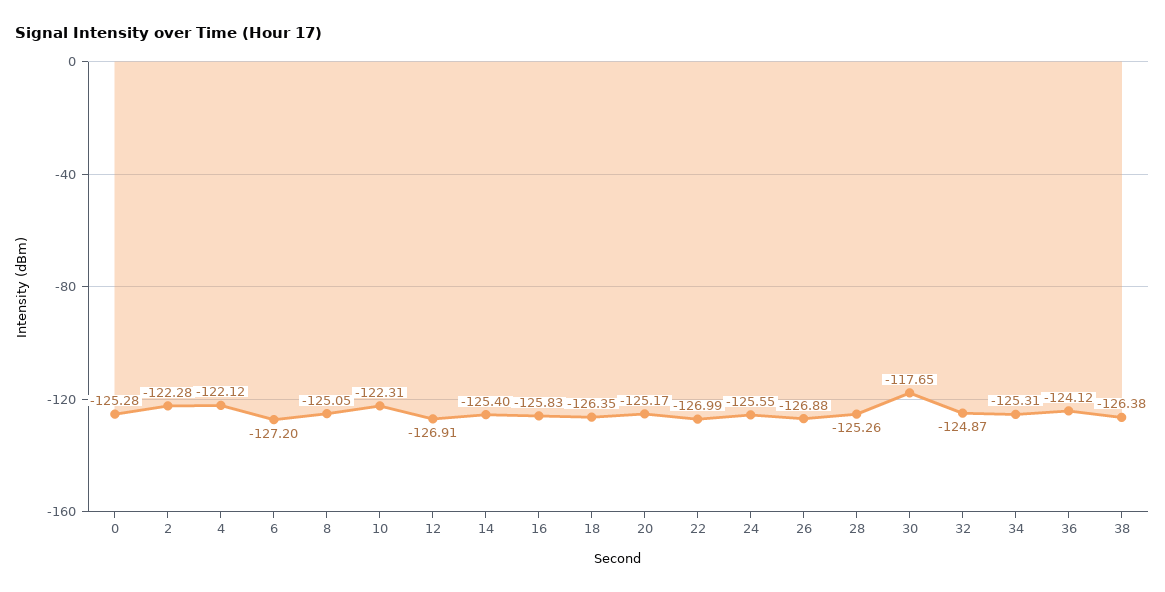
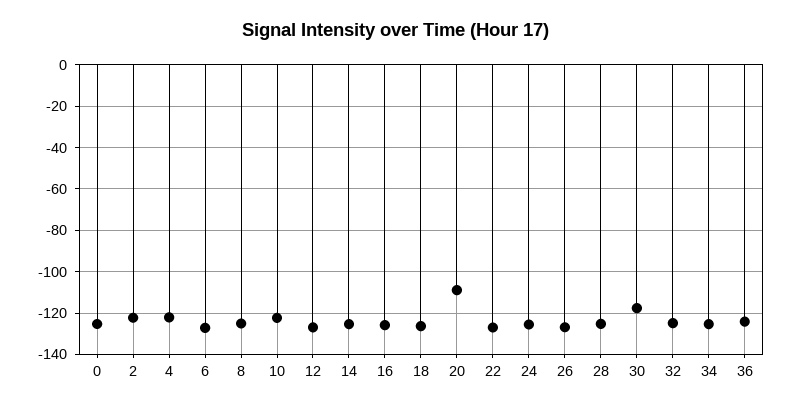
20: -125.17 -> -110
38: -126.38 -> none

